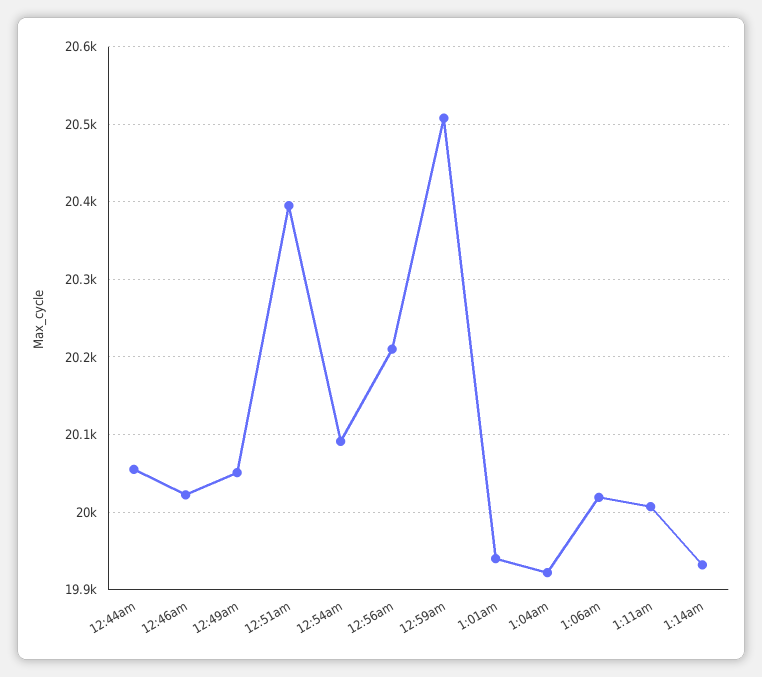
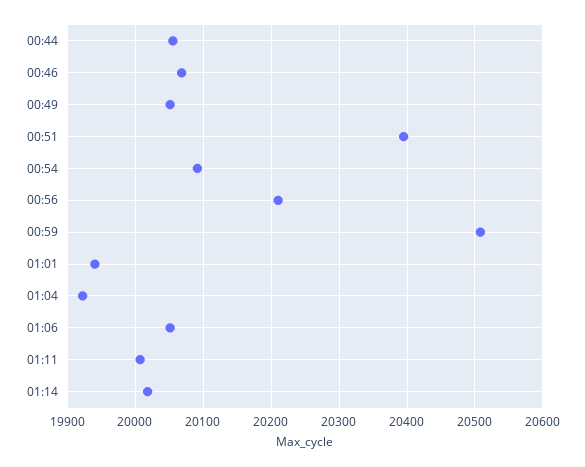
12:46am: 20020 -> 20070
1:06am: 20020 -> 20050
1:14am: 19930 -> 20020

